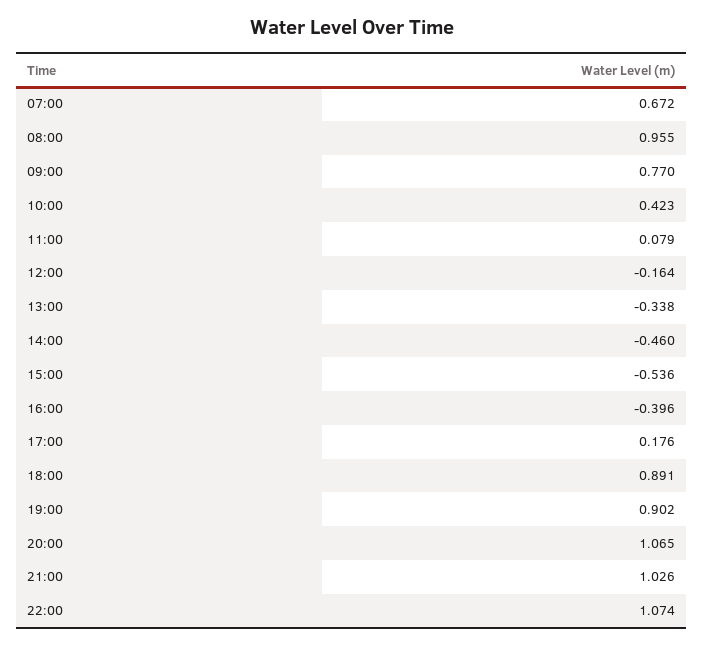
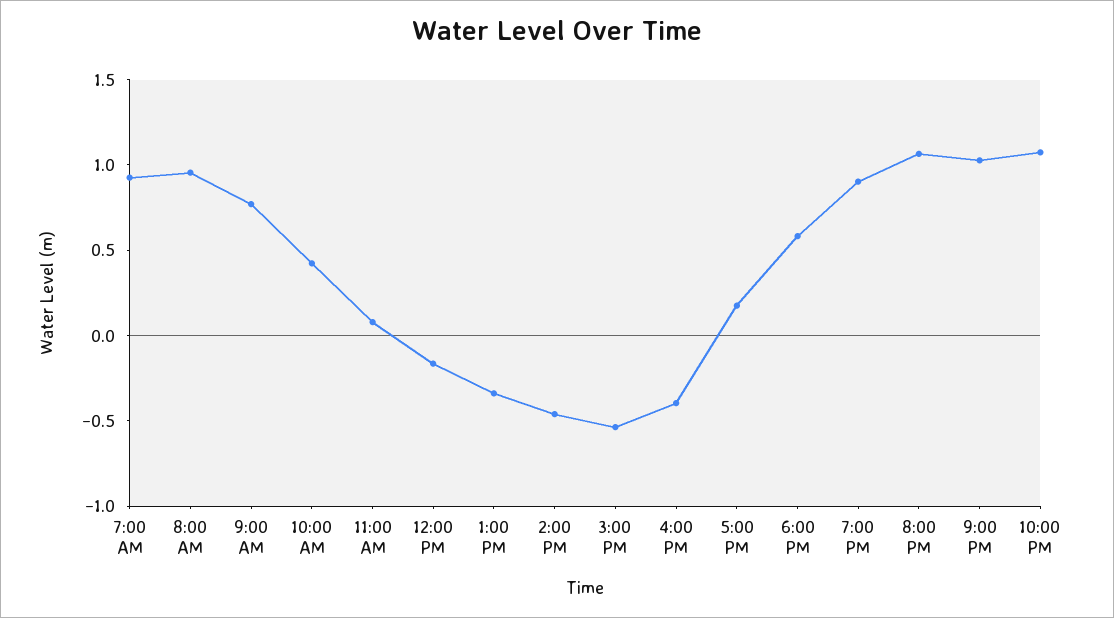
07:00: 0.672 -> 0.9
18:00: 0.891 -> 0.6

